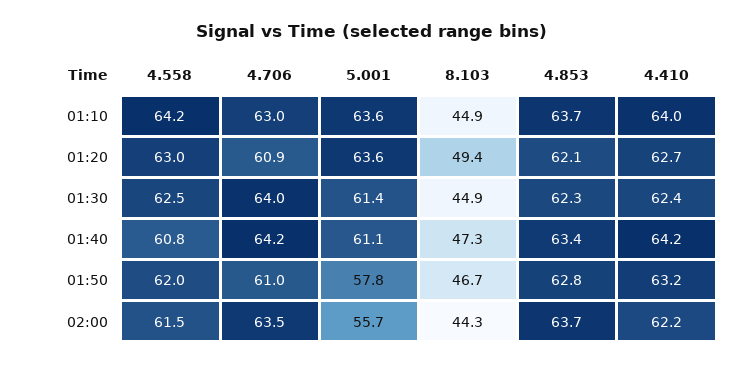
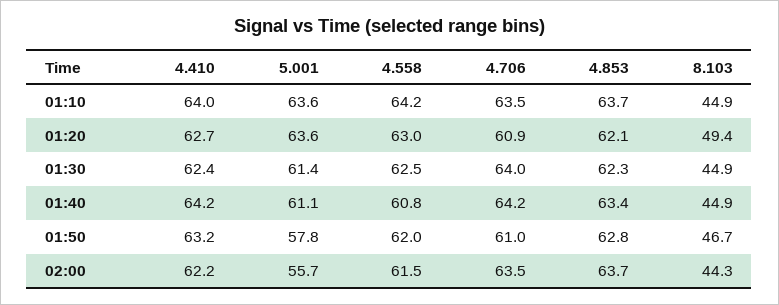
4.706, 01:10: 63 -> 63.5
8.103, 01:40: 47.3 -> 44.9

